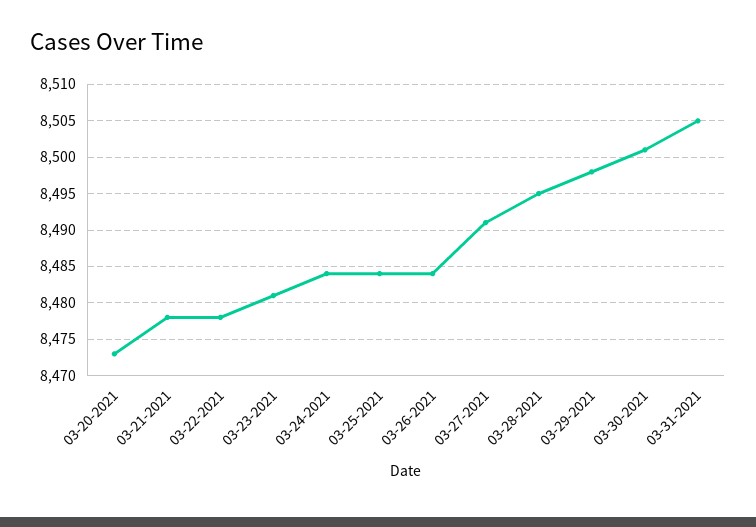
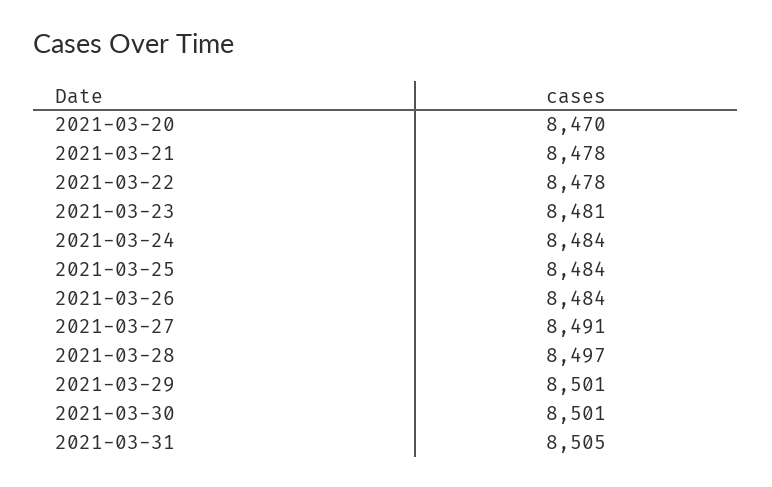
03-20-2021: 8473 -> 8470
03-28-2021: 8495 -> 8497
03-29-2021: 8498 -> 8501

